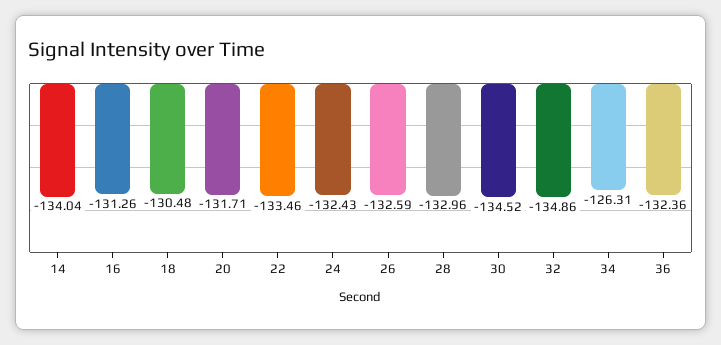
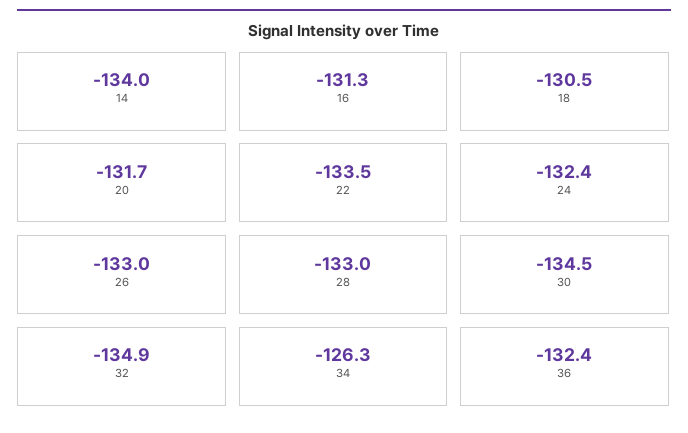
26: -132.59 -> -133

